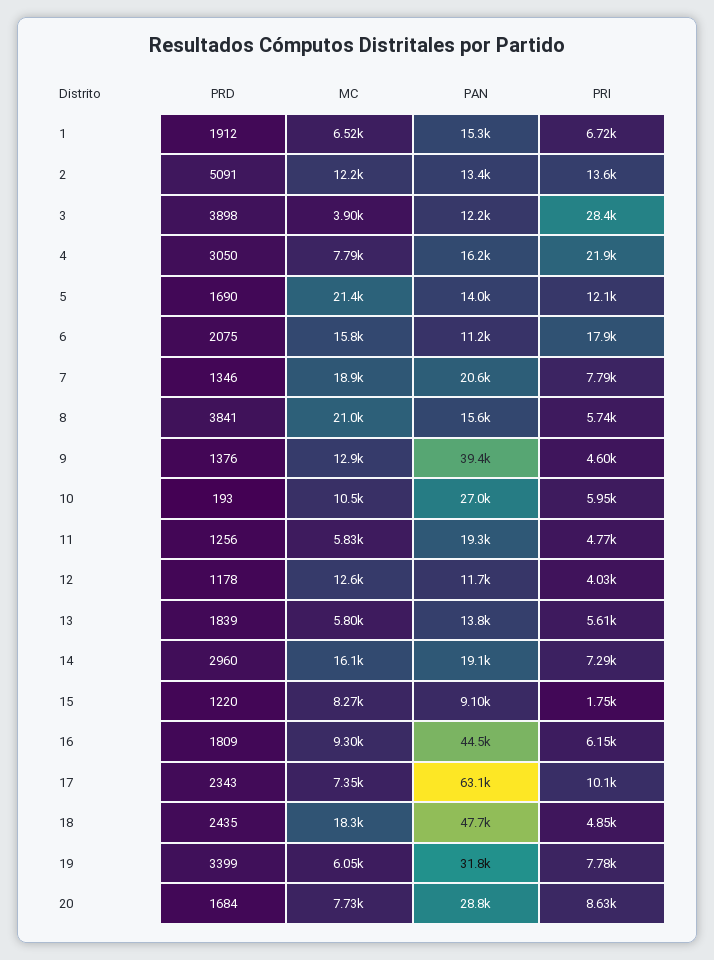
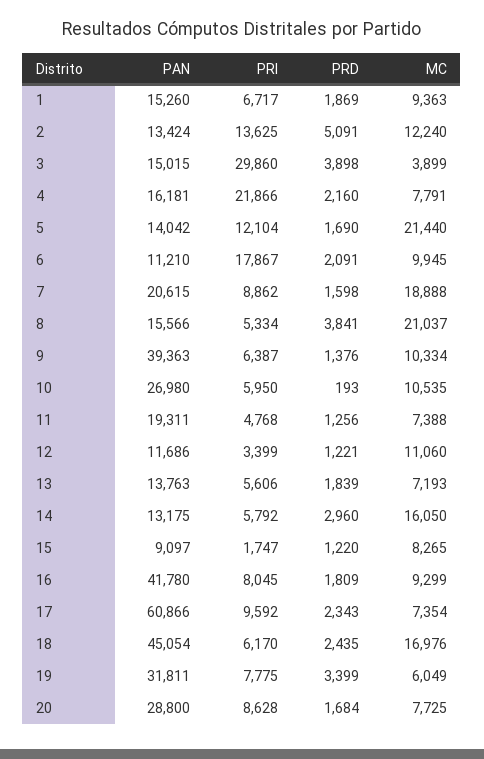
PRD, 1: 1912 -> 1869
MC, 1: 6520 -> 9363
PAN, 3: 12200 -> 15015
PRI, 3: 28400 -> 29860
PRD, 4: 3050 -> 2160
PRD, 6: 2075 -> 2091
MC, 6: 15800 -> 9945
PRD, 7: 1346 -> 1598
PRI, 7: 7790 -> 8862
PRI, 8: 5740 -> 5334
MC, 9: 12900 -> 10334
PRI, 9: 4600 -> 6387
MC, 11: 5830 -> 7388
PRD, 12: 1178 -> 1221
MC, 12: 12600 -> 11060
PRI, 12: 4030 -> 3399
MC, 13: 5800 -> 7193
PAN, 14: 19100 -> 13175
PRI, 14: 7290 -> 5792
PAN, 16: 44500 -> 41780
PRI, 16: 6150 -> 8045
PAN, 17: 63100 -> 60866
PRI, 17: 10100 -> 9592
MC, 18: 18300 -> 16976
PAN, 18: 47700 -> 45054
PRI, 18: 4850 -> 6170

